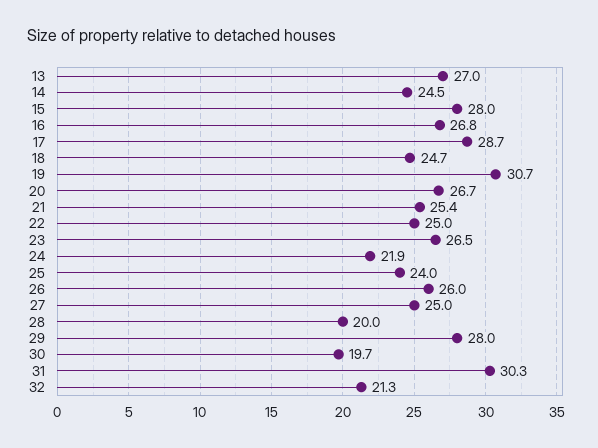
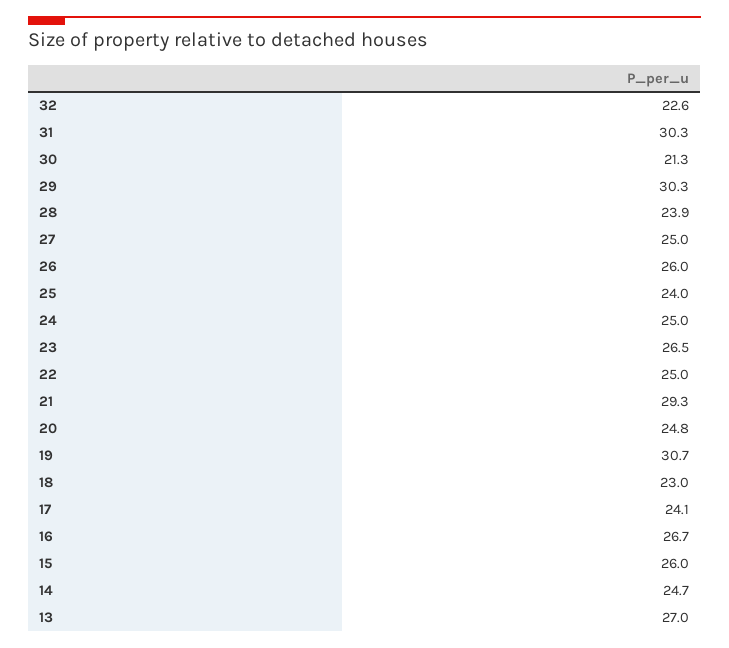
14: 24.5 -> 24.7
15: 28 -> 26
16: 26.8 -> 26.7
17: 28.7 -> 24.1
18: 24.7 -> 23
20: 26.7 -> 24.8
21: 25.4 -> 29.3
24: 21.9 -> 25
28: 20 -> 23.9
29: 28 -> 30.3
30: 19.7 -> 21.3
32: 21.3 -> 22.6

